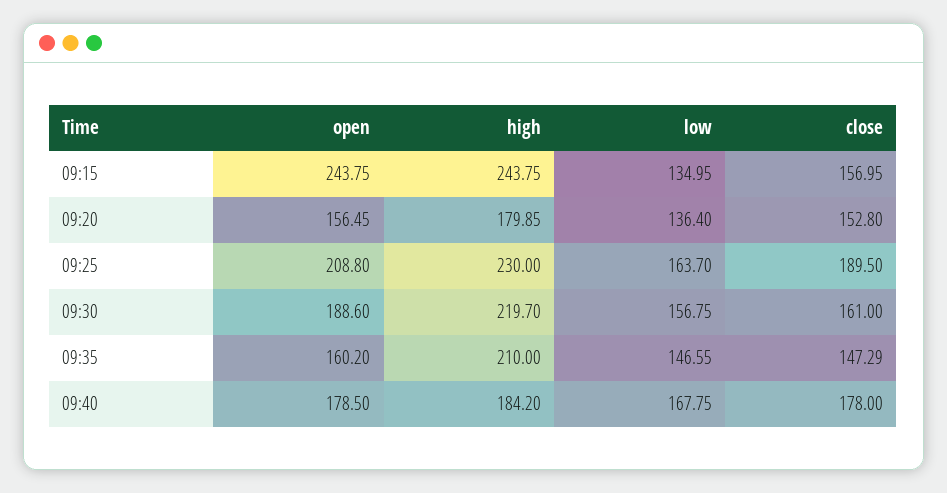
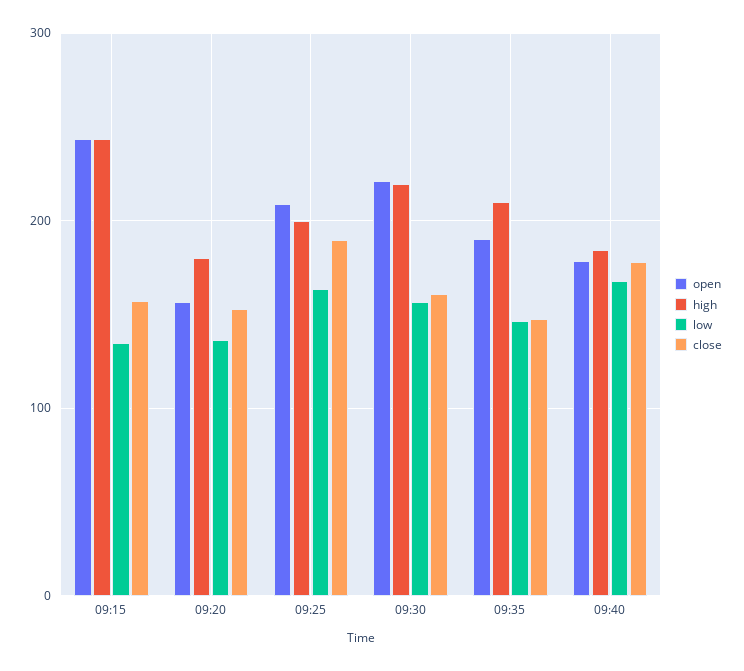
high, 09:25: 230 -> 200
open, 09:30: 188.6 -> 220
open, 09:35: 160.2 -> 190

